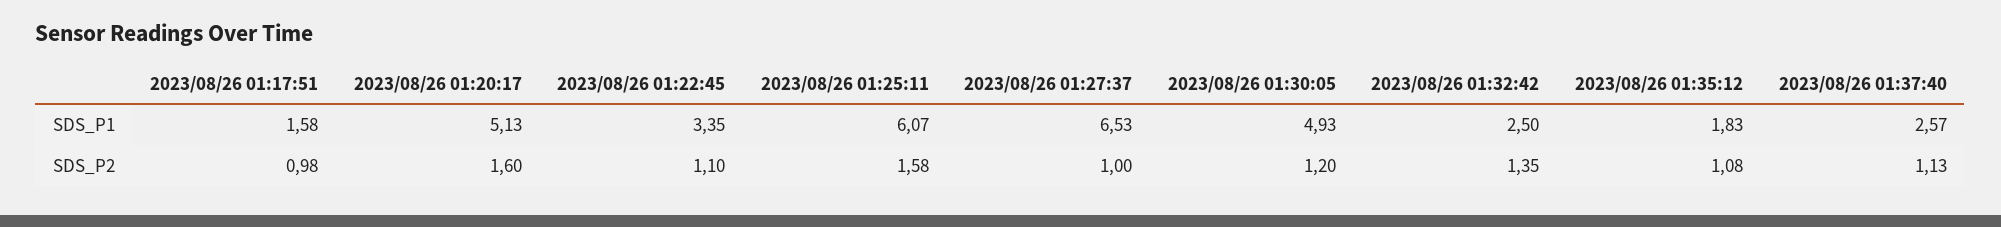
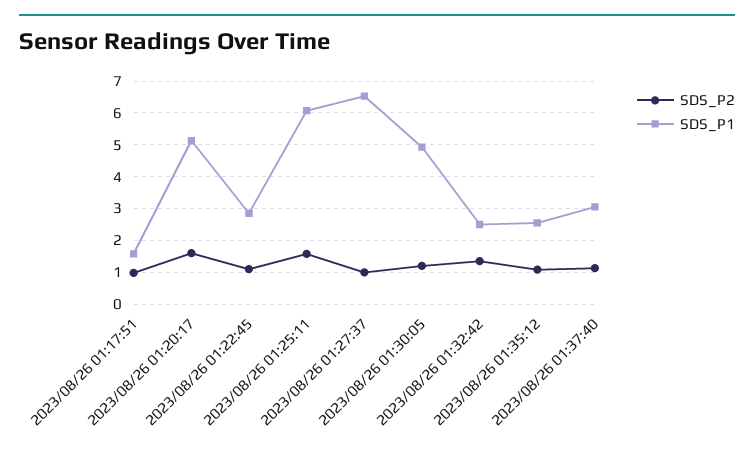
SDS_P1, 2023/08/26 01:22:45: 3.35 -> 2.8
SDS_P1, 2023/08/26 01:35:12: 1.83 -> 2.6
SDS_P1, 2023/08/26 01:37:40: 2.57 -> 3

